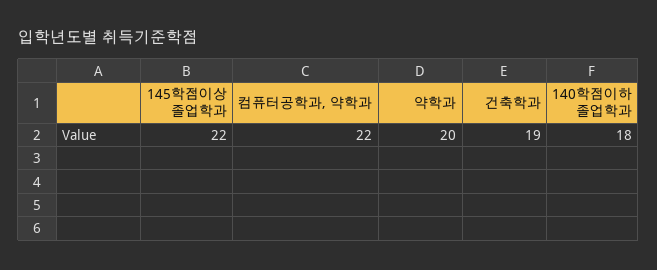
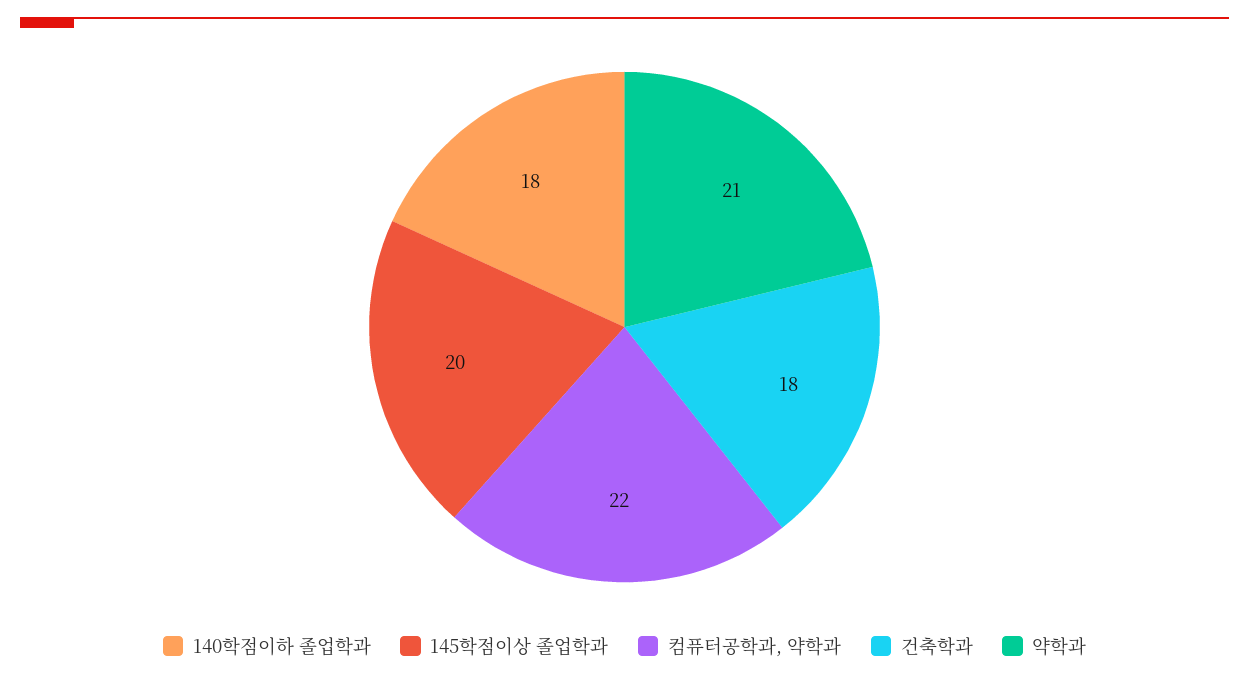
145학점이상 졸업학과: 22 -> 20
약학과: 20 -> 21
건축학과: 19 -> 18

